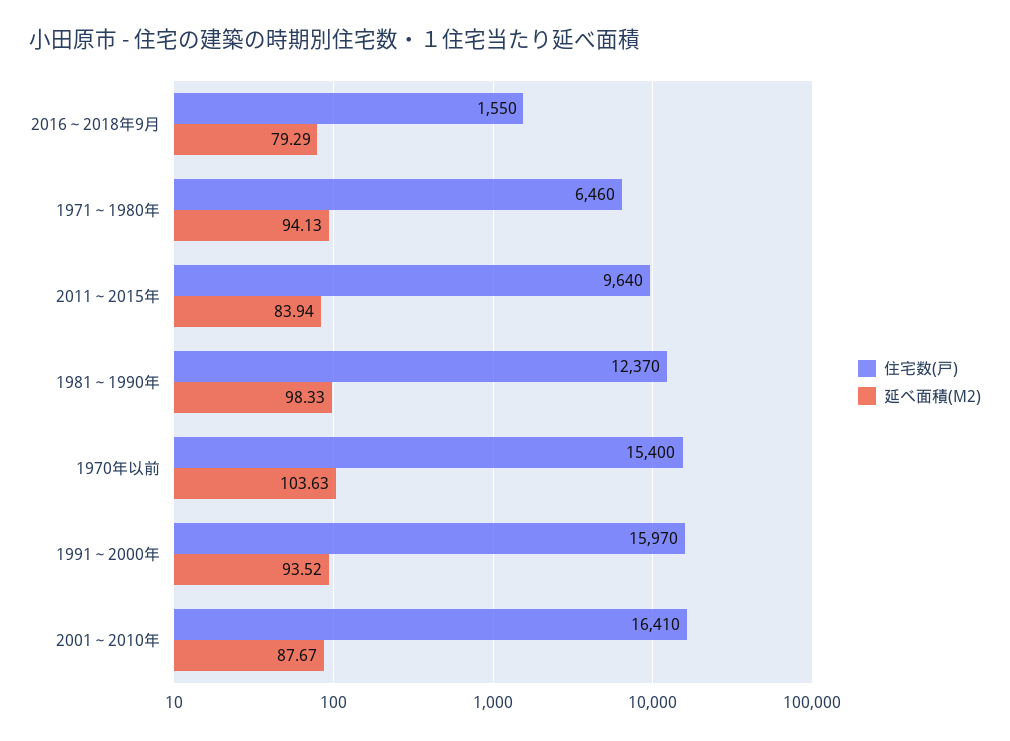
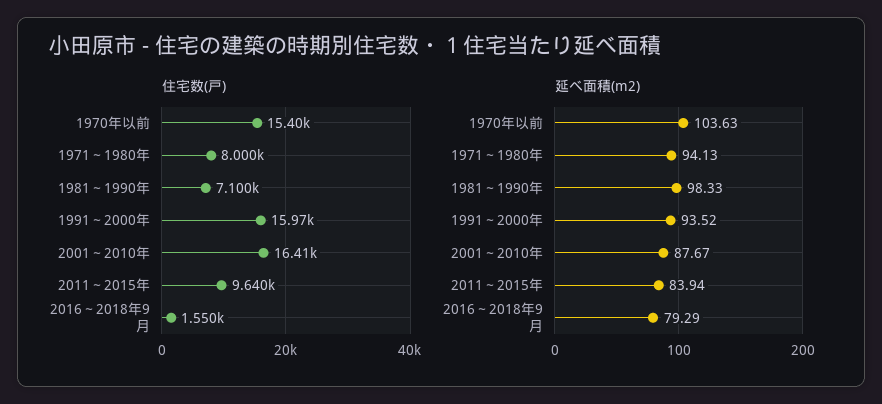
住宅数(戸), 1971～1980年: 6460 -> 8000
住宅数(戸), 1981～1990年: 12370 -> 7100

